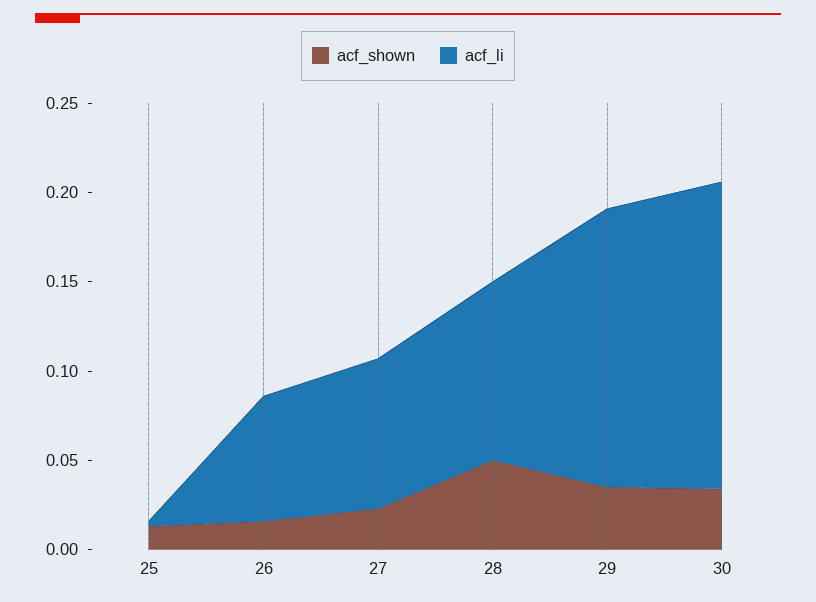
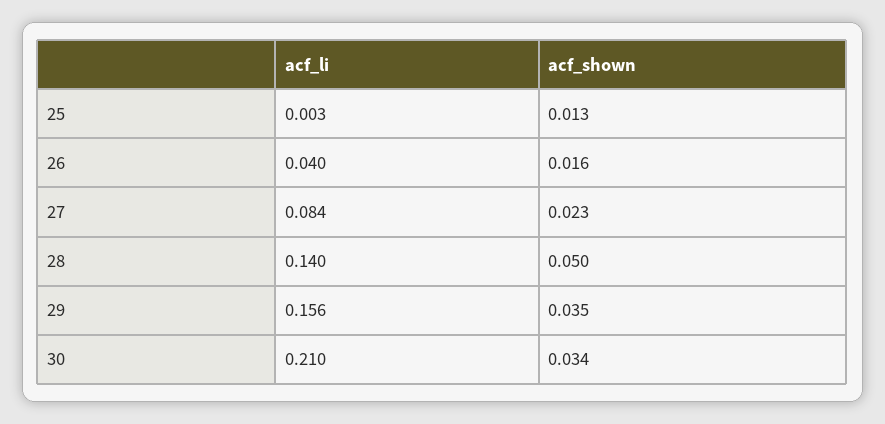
acf_li, 26: 0.07 -> 0.04
acf_li, 28: 0.1 -> 0.14
acf_li, 30: 0.17 -> 0.21

